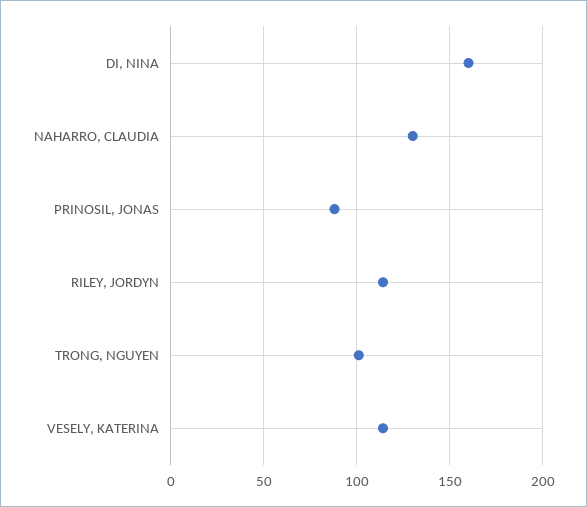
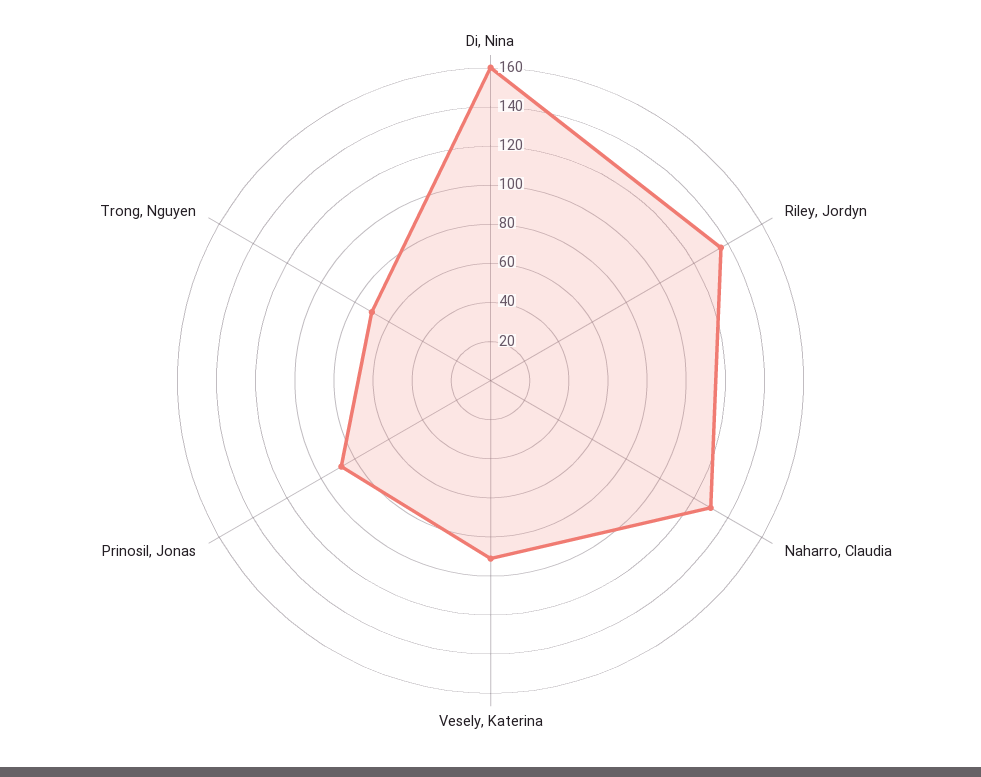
RILEY, JORDYN: 115 -> 135
TRONG, NGUYEN: 100 -> 70
VESELY, KATERINA: 115 -> 90

